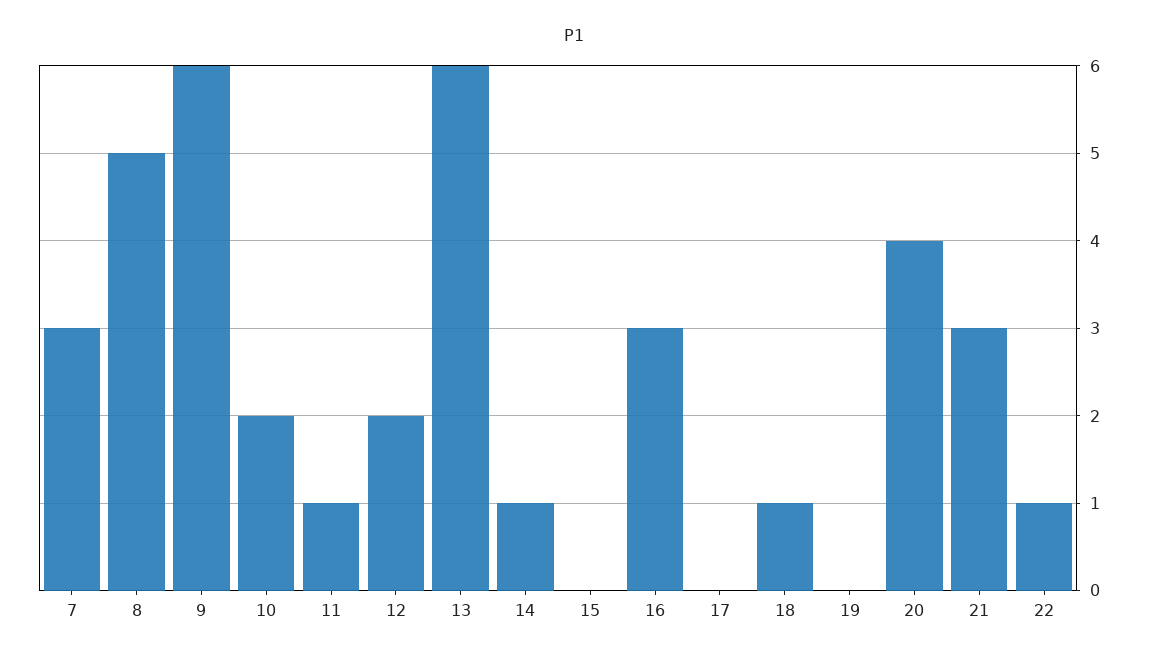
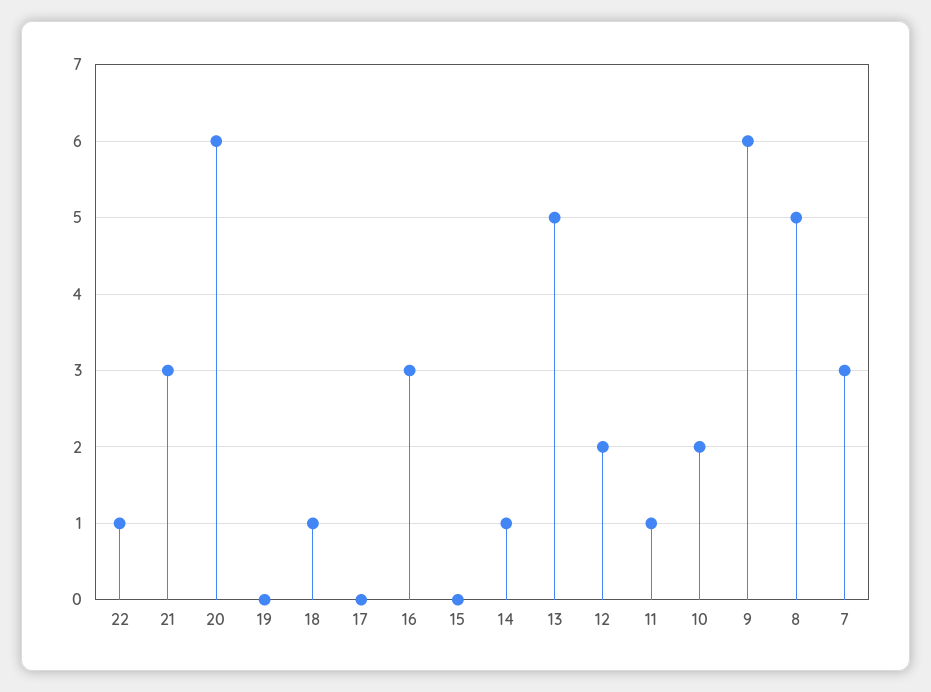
13: 6 -> 5
20: 4 -> 6

